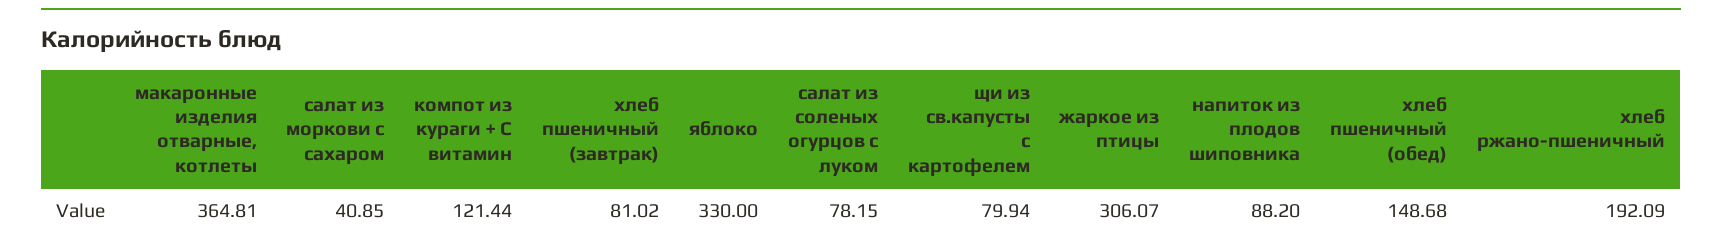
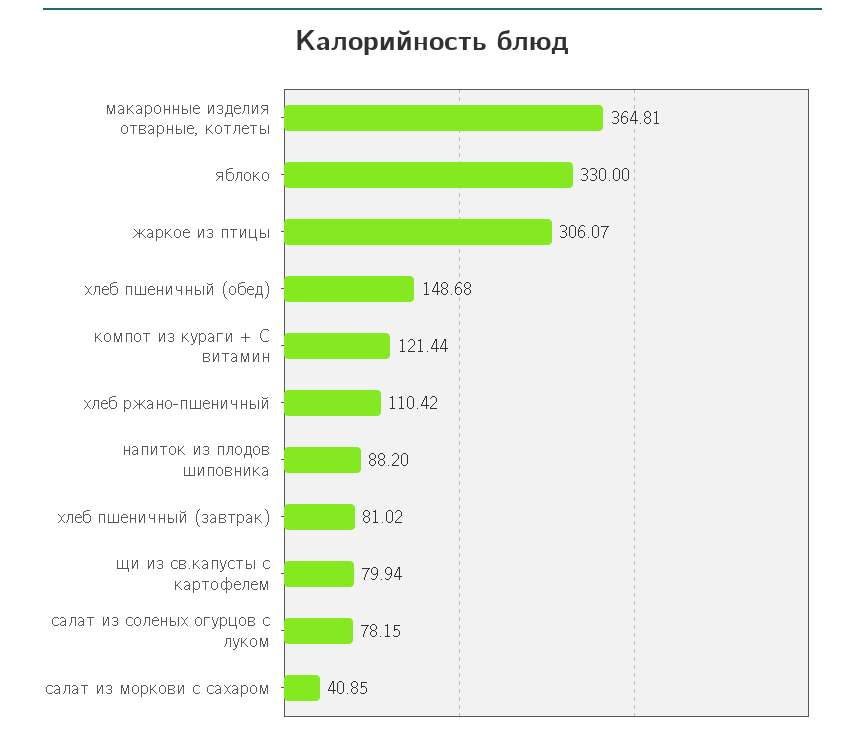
хлеб ржано-пшеничный: 192.09 -> 110.42

